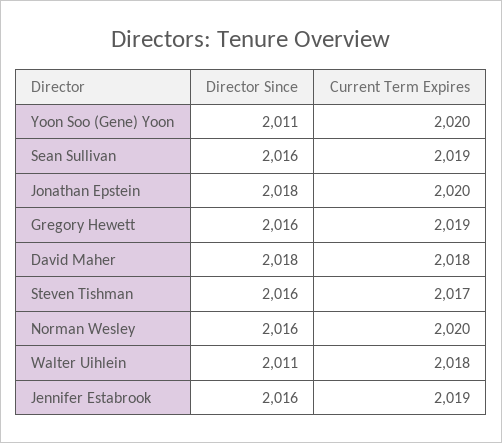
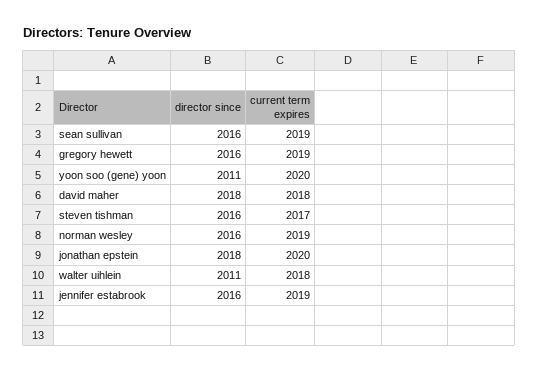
Current Term Expires, Norman Wesley: 2020 -> 2019

